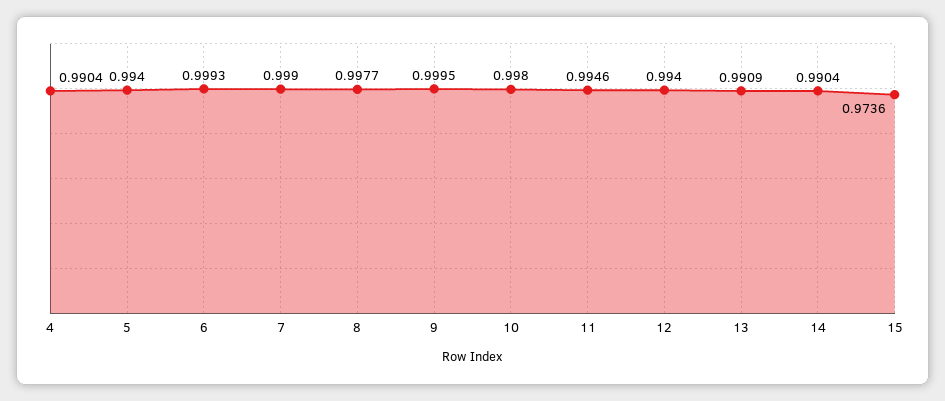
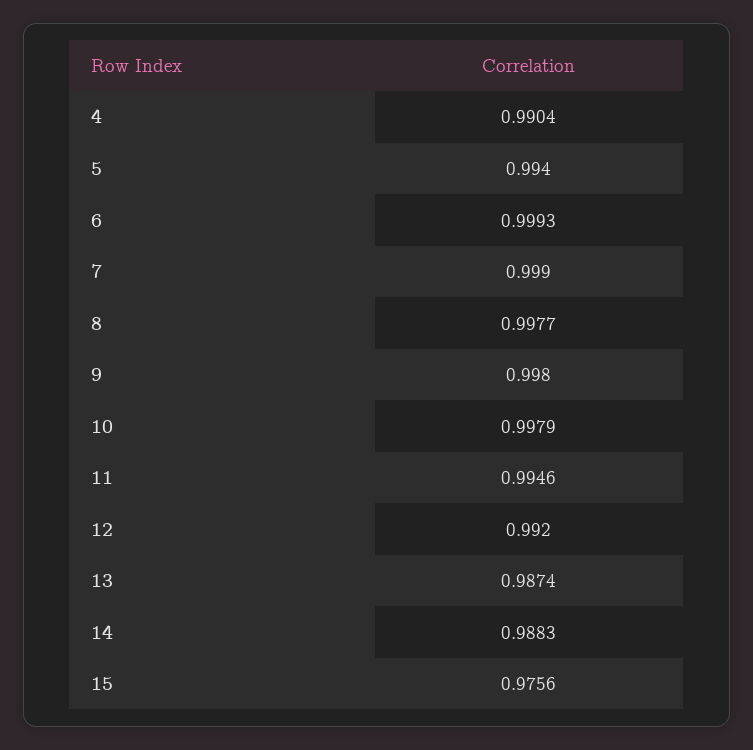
9: 0.9995 -> 0.998
10: 0.998 -> 0.9979
12: 0.994 -> 0.992
13: 0.9909 -> 0.9874
14: 0.9904 -> 0.9883
15: 0.9736 -> 0.9756

